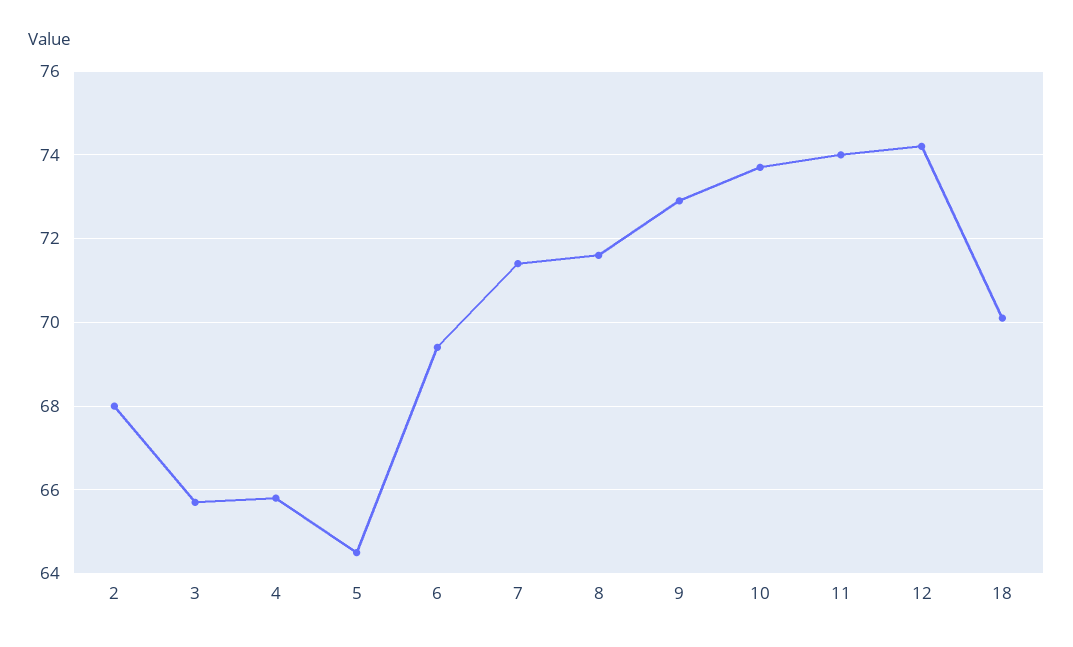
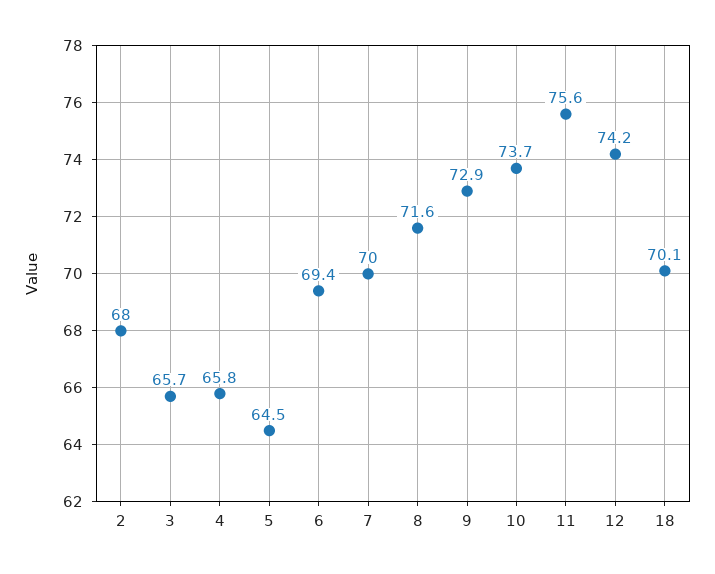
7: 71.5 -> 70
11: 74 -> 75.6

